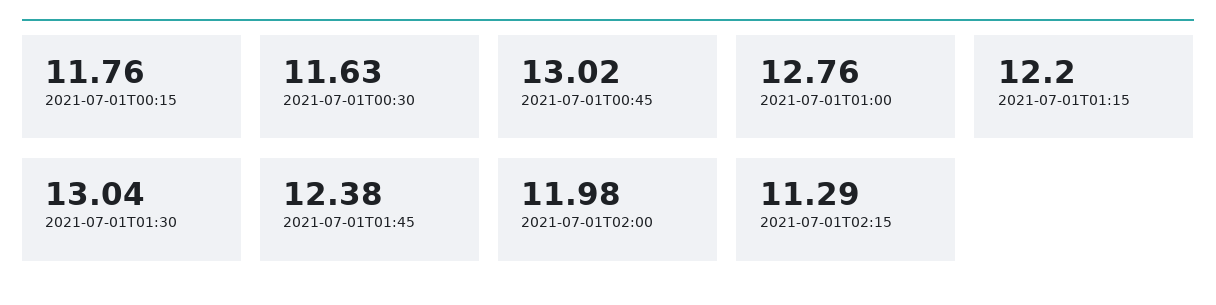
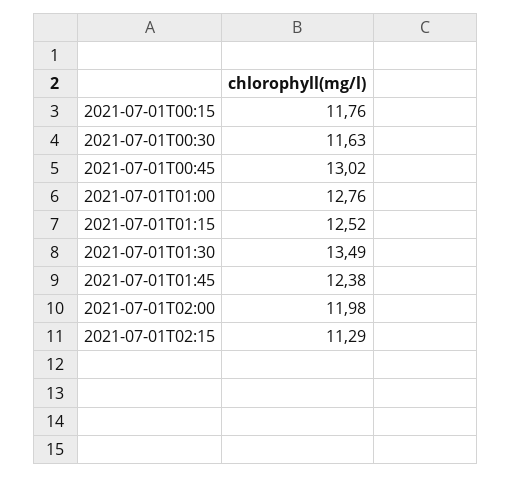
2021-07-01T01:15: 12.2 -> 12.52
2021-07-01T01:30: 13.04 -> 13.49

